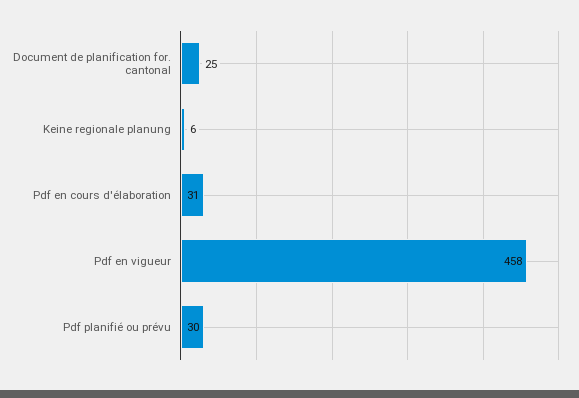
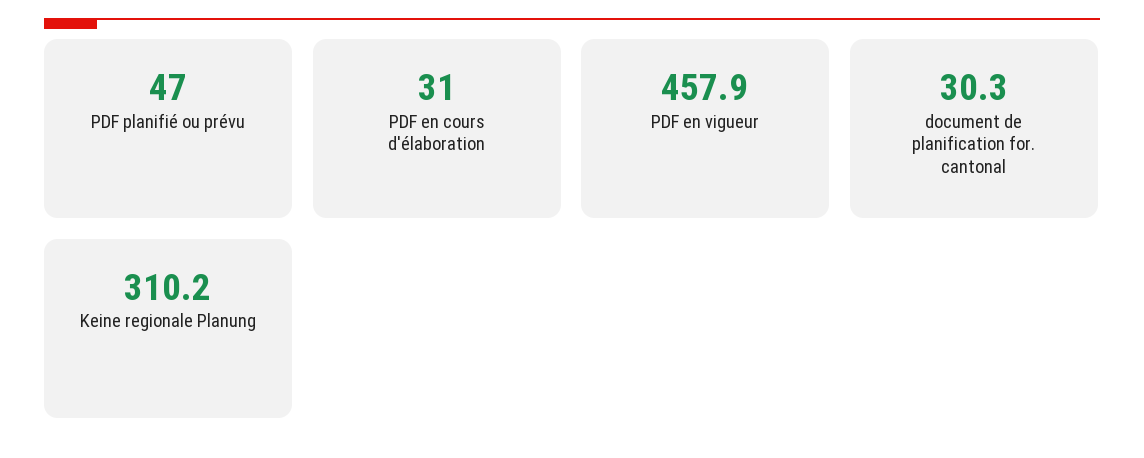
Document de planification for. cantonal: 25 -> 30.3
Keine regionale planung: 6 -> 310.2
Pdf planifié ou prévu: 30 -> 47

